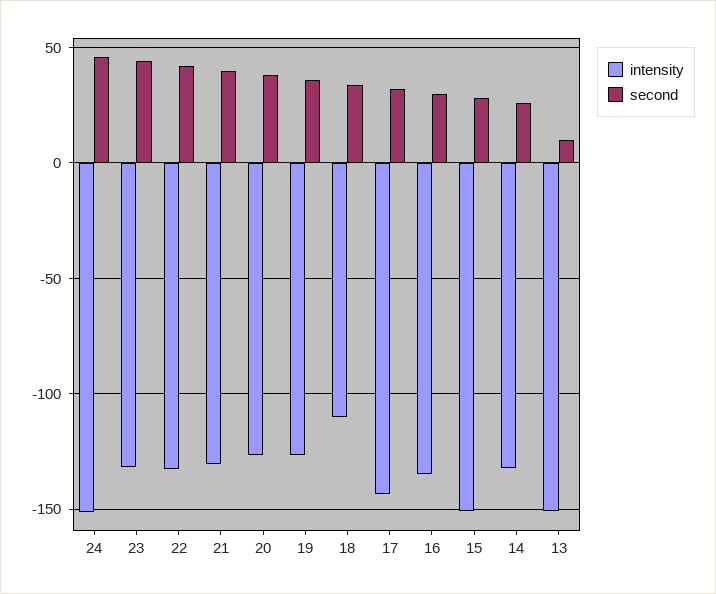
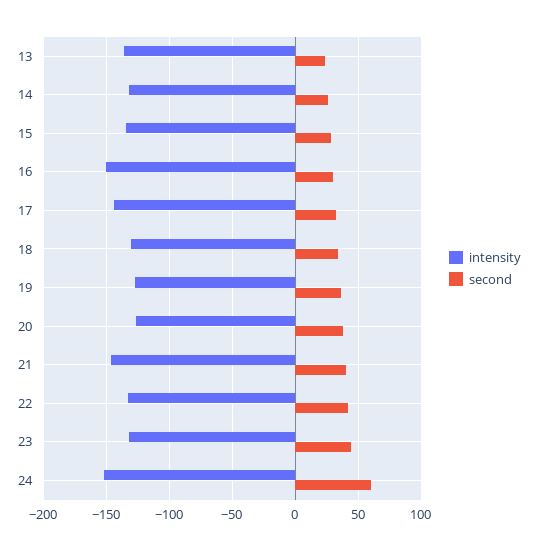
second, 24: 45 -> 60
intensity, 21: -130 -> -145
intensity, 18: -110 -> -130
intensity, 16: -135 -> -150
intensity, 15: -150 -> -135
intensity, 13: -150 -> -135
second, 13: 10 -> 25

